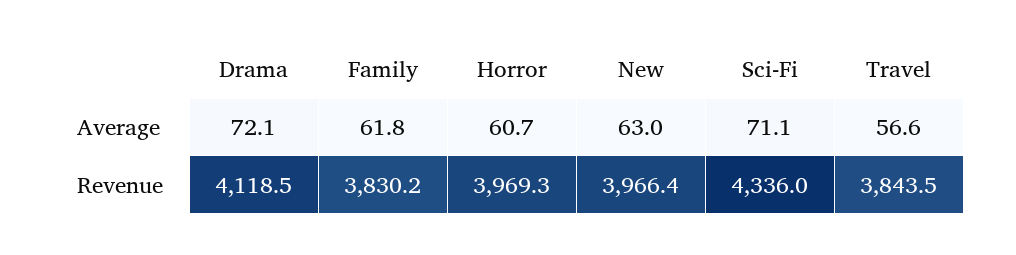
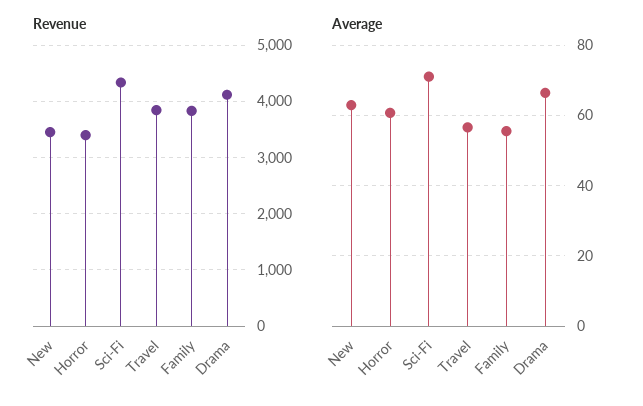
Average, Drama: 72.1 -> 66
Average, Family: 61.8 -> 56
Revenue, Horror: 3969.3 -> 3400
Revenue, New: 3966.4 -> 3400

